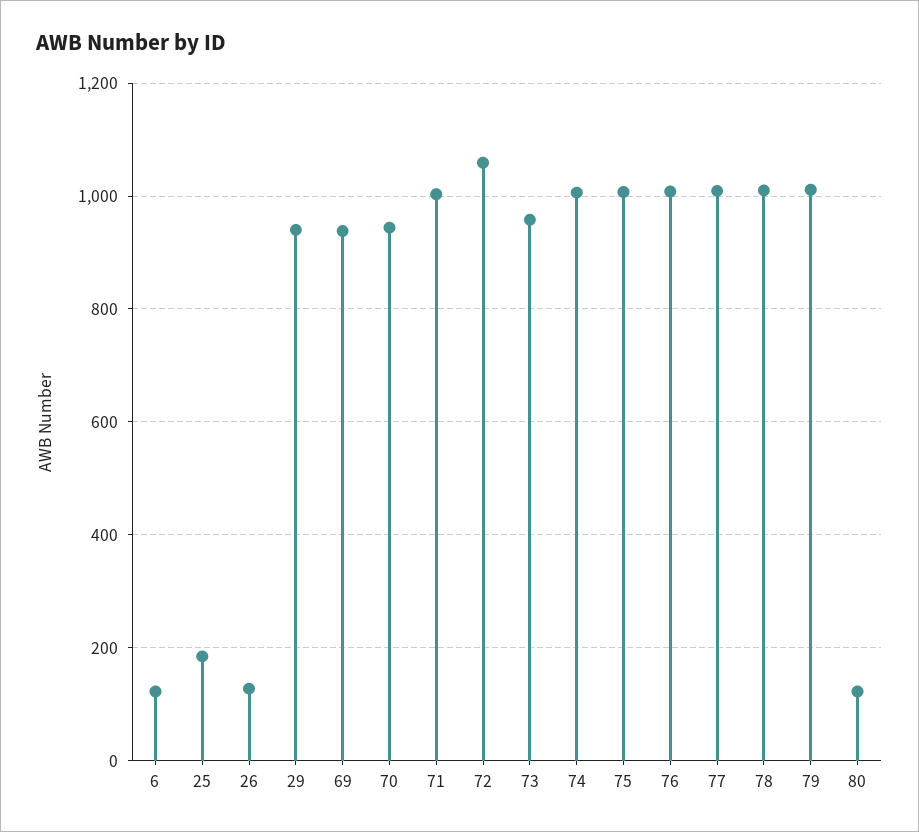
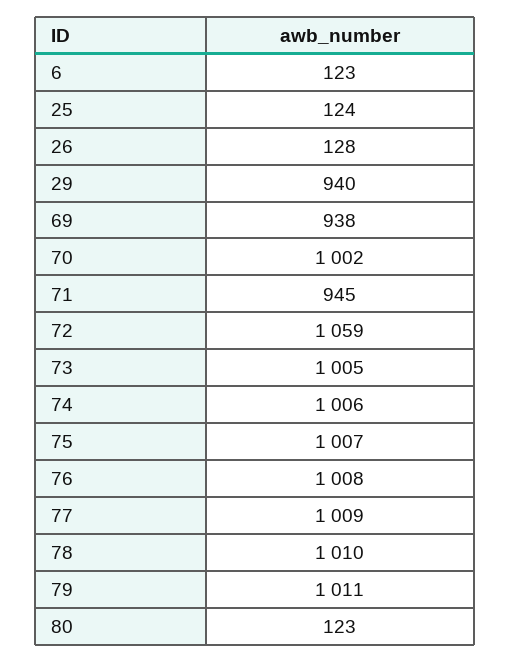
25: 180 -> 124
70: 940 -> 1002
71: 1000 -> 945
73: 960 -> 1005

